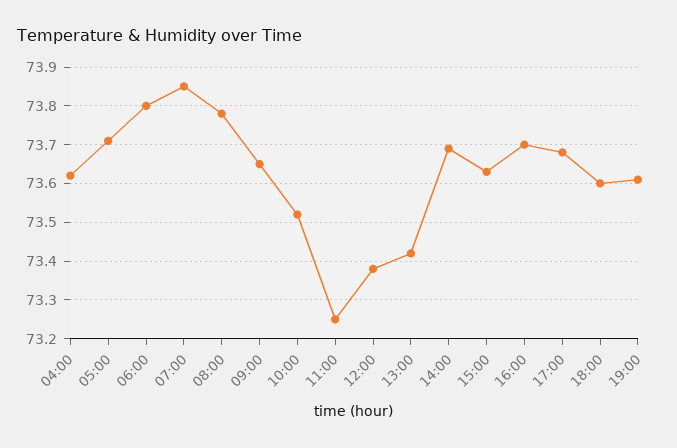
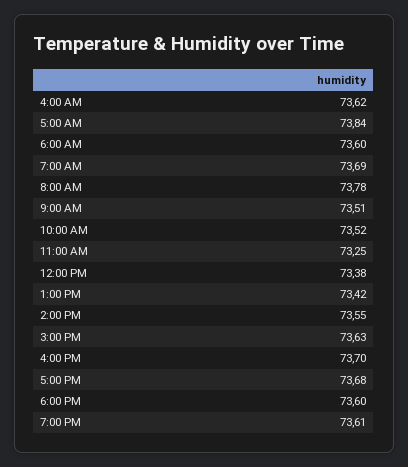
05:00: 73.7 -> 73.84
06:00: 73.8 -> 73.6
07:00: 73.85 -> 73.69
09:00: 73.65 -> 73.51
14:00: 73.7 -> 73.55

